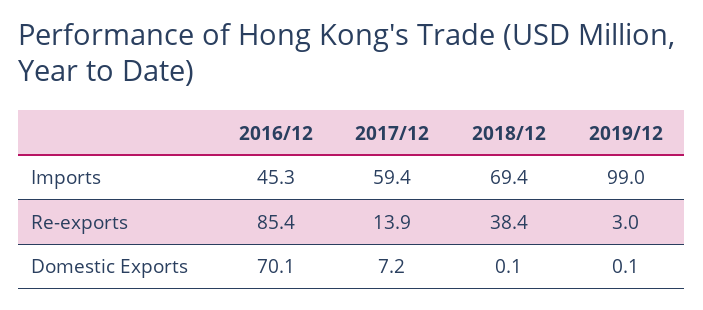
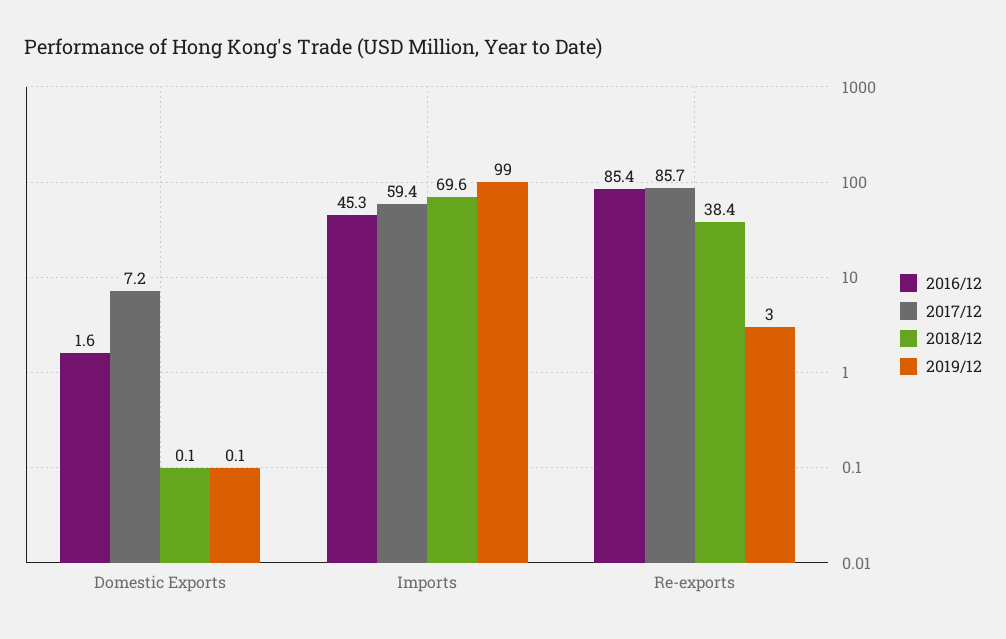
2018/12, Imports: 69.4 -> 69.6
2017/12, Re-exports: 13.9 -> 85.7
2016/12, Domestic Exports: 70.1 -> 1.6

